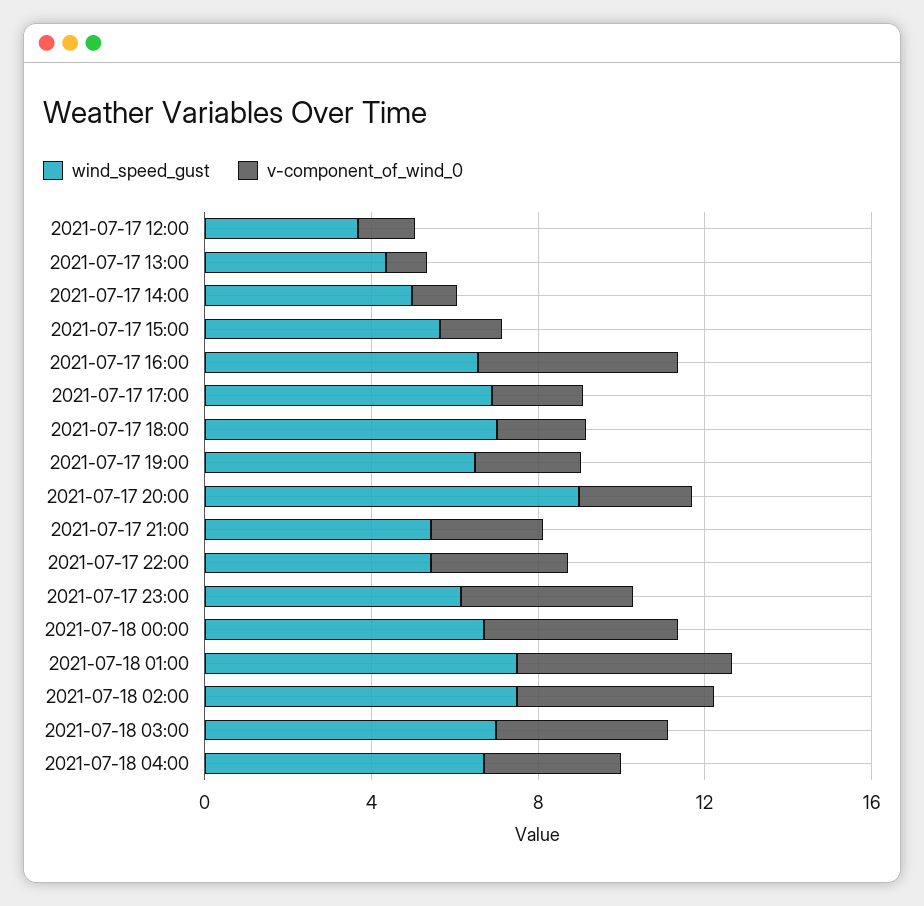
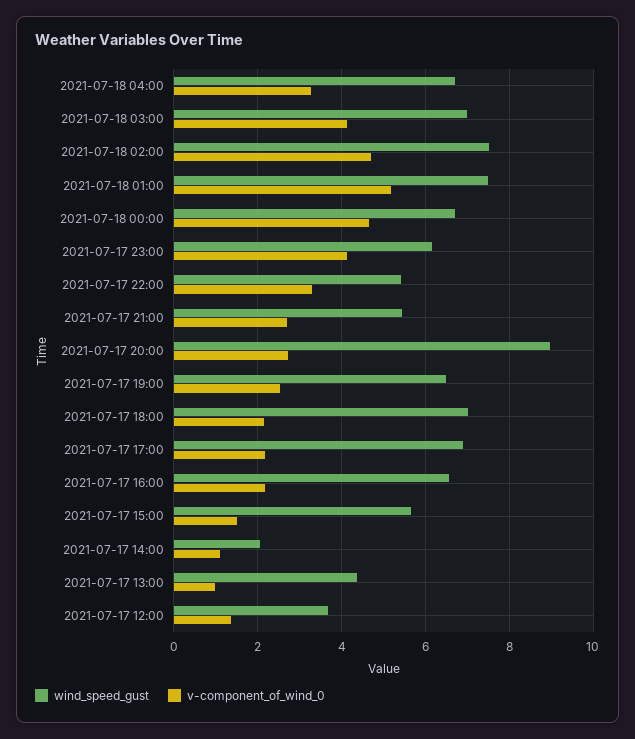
wind_speed_gust, 2021-07-17 14:00: 5 -> 2
v-component_of_wind_0, 2021-07-17 16:00: 5 -> 2.2

